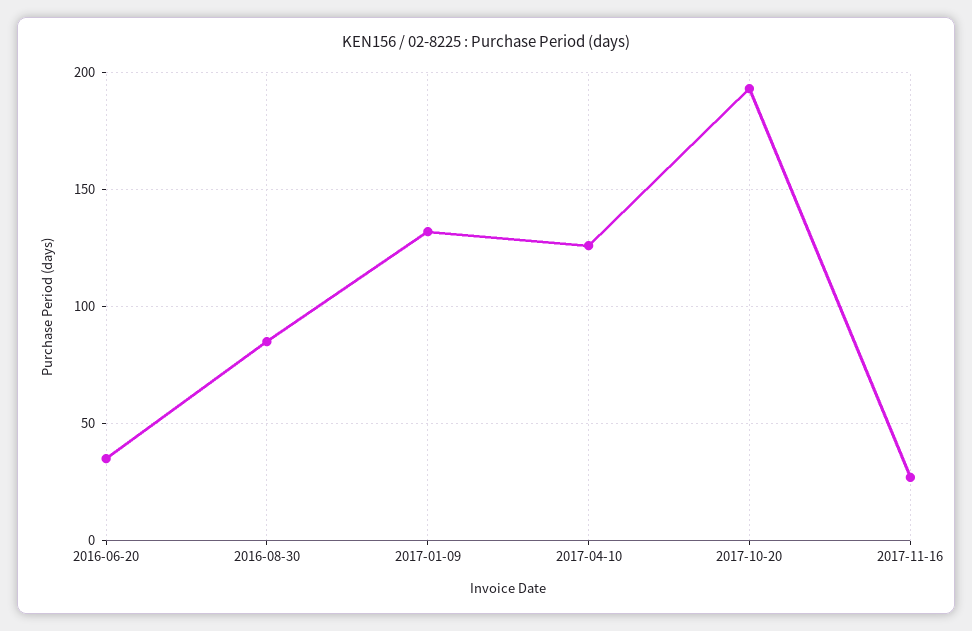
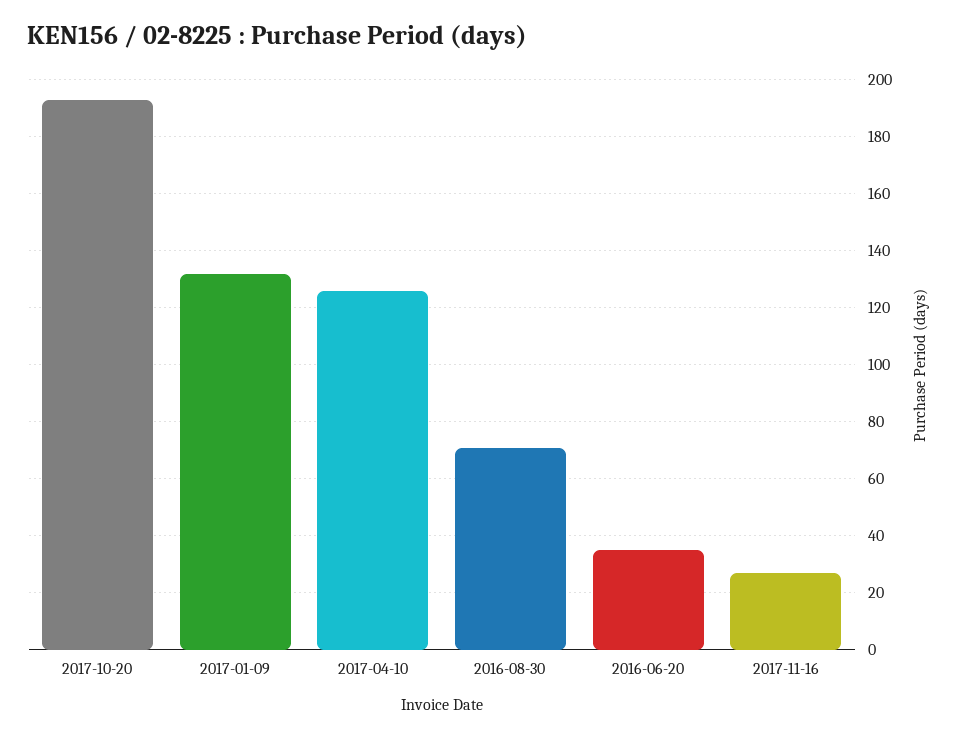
2016-08-30: 85 -> 70

